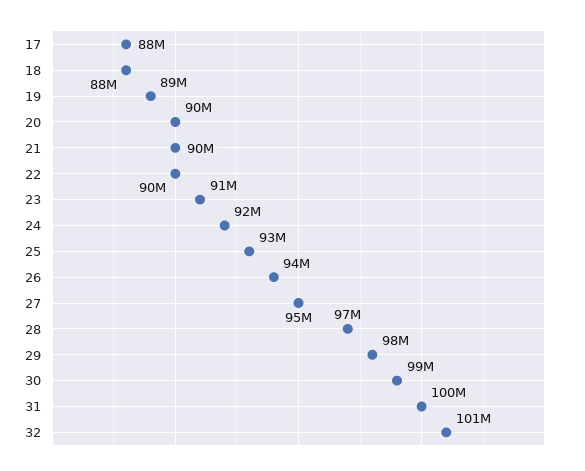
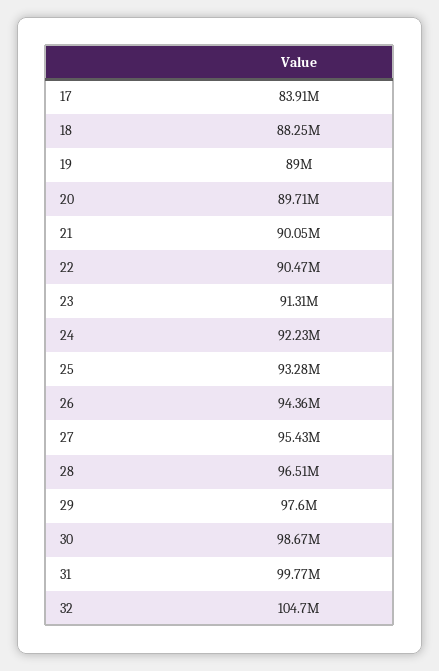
17: 88000000 -> 83910000
32: 101000000 -> 104700000

